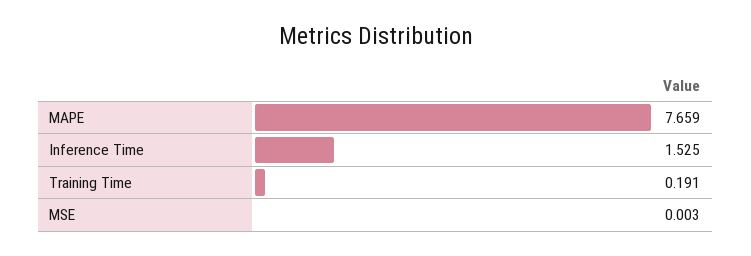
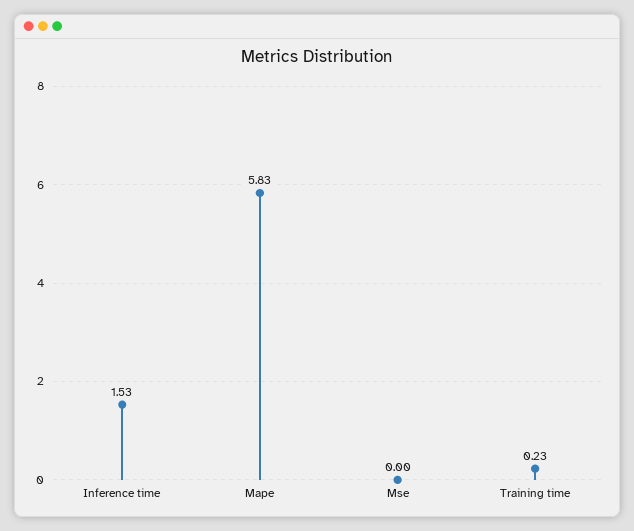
MAPE: 7.659 -> 5.83
Training Time: 0.191 -> 0.23

